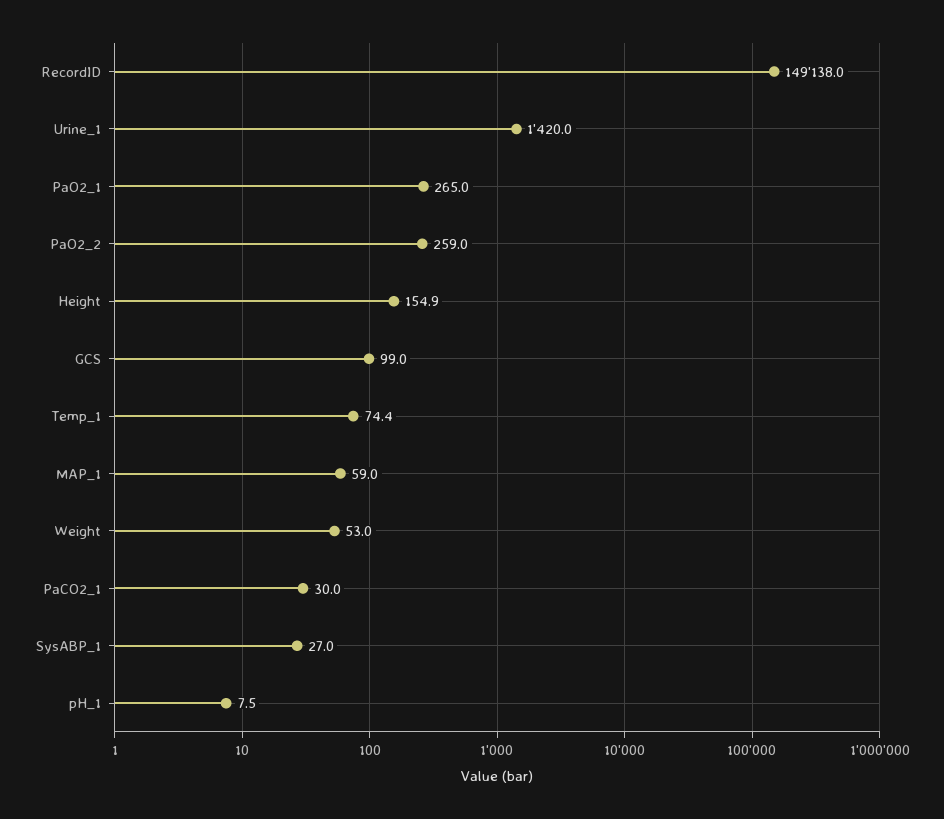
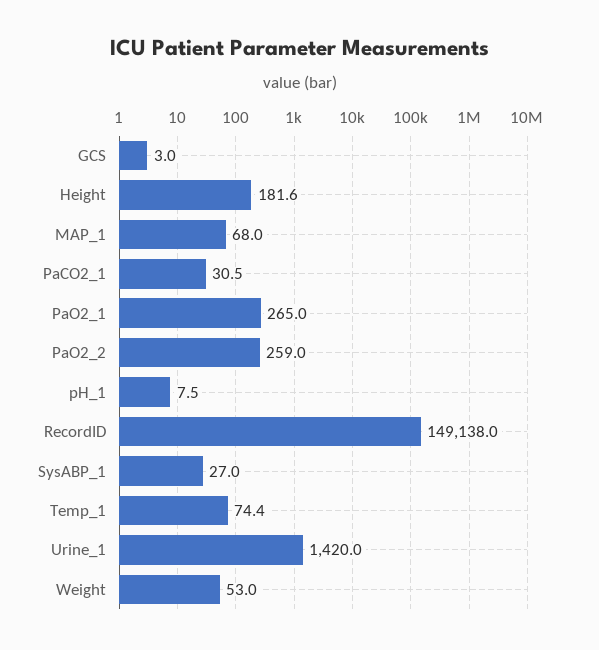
Height: 154.9 -> 181.6
GCS: 99 -> 3
MAP_1: 59 -> 68
PaCO2_1: 30 -> 30.5

